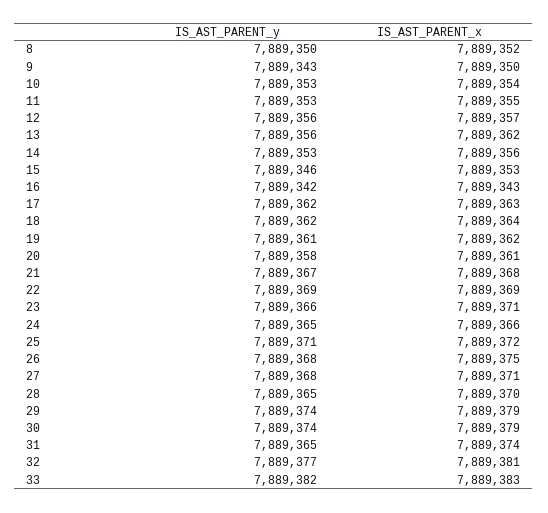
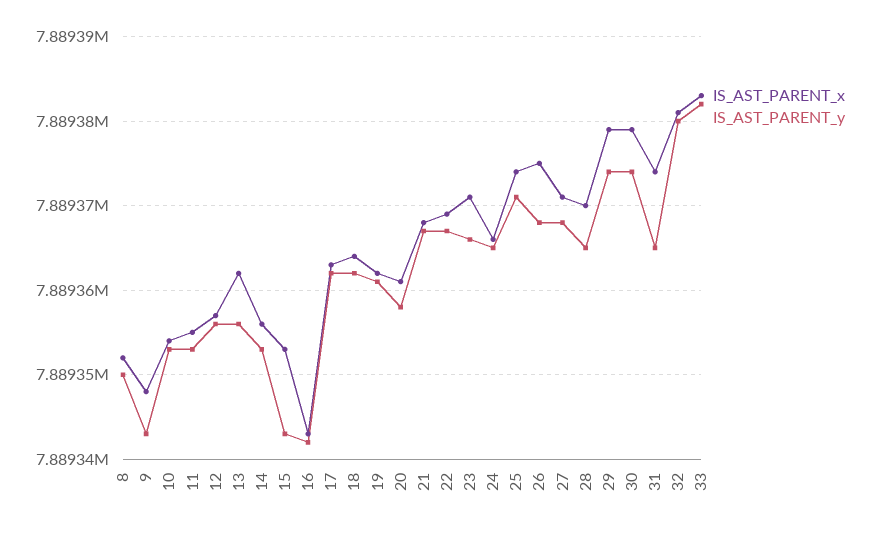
IS_AST_PARENT_x, 9: 7889350 -> 7889348
IS_AST_PARENT_y, 15: 7889346 -> 7889343
IS_AST_PARENT_y, 22: 7889369 -> 7889367
IS_AST_PARENT_x, 25: 7889372 -> 7889374
IS_AST_PARENT_y, 32: 7889377 -> 7889380

